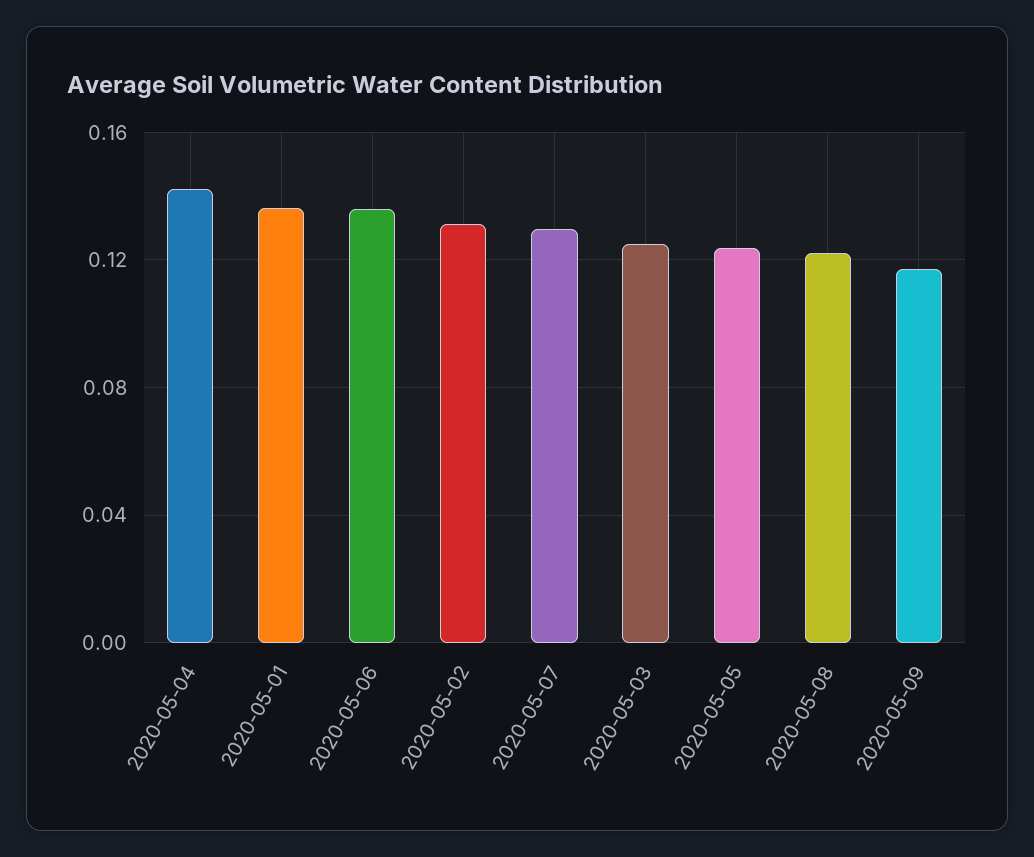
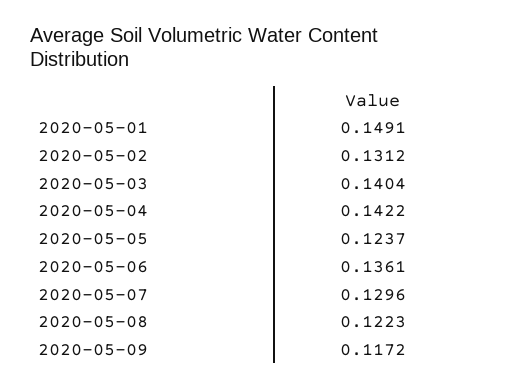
2020-05-01: 0.135 -> 0.1491
2020-05-03: 0.125 -> 0.1404

